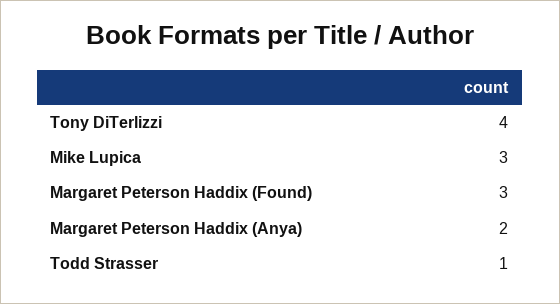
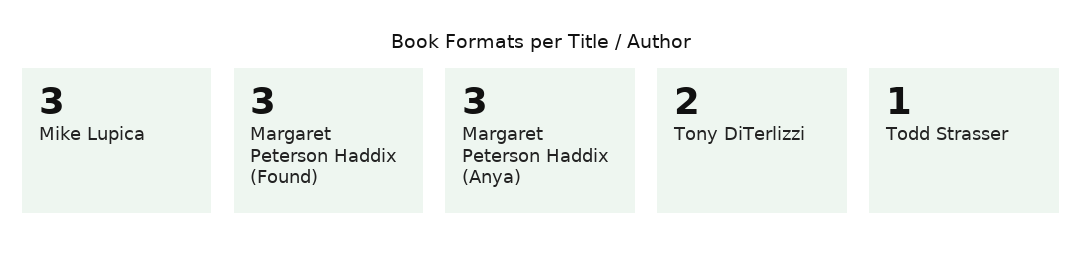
Tony DiTerlizzi: 4 -> 2
Margaret Peterson Haddix (Anya): 2 -> 3

